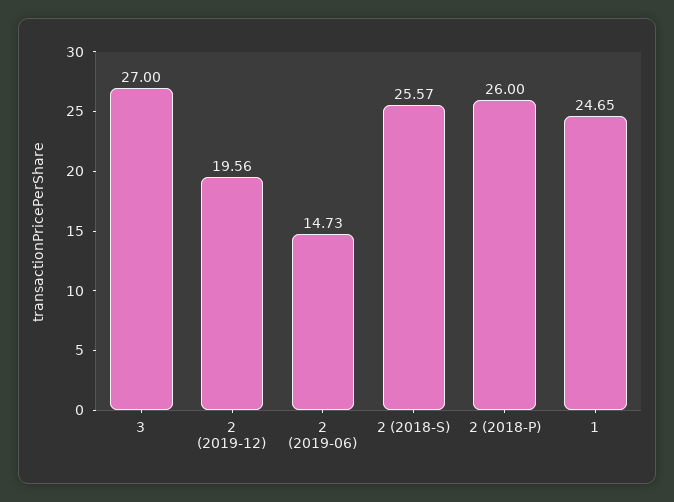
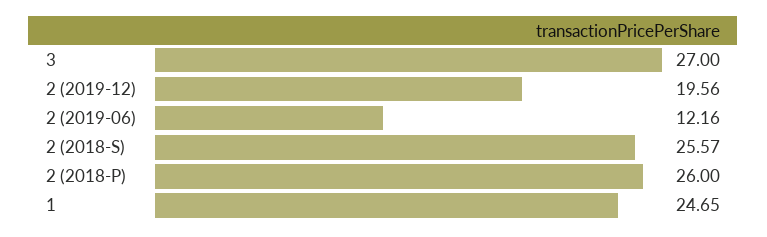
2 (2019-06): 14.73 -> 12.16

